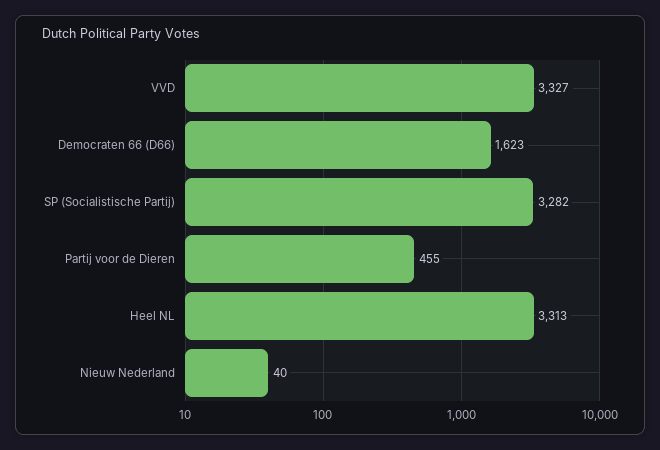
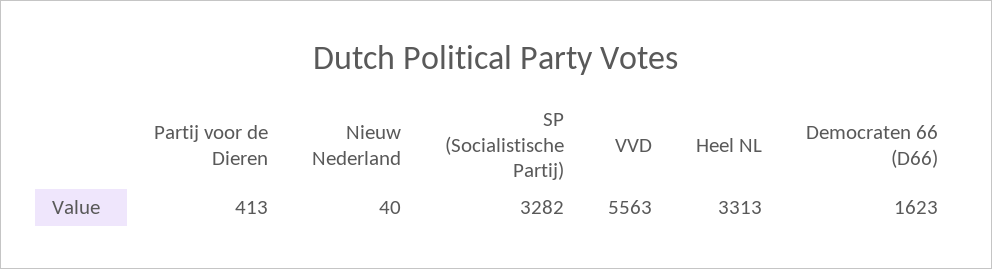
VVD: 3327 -> 5563
Partij voor de Dieren: 455 -> 413

